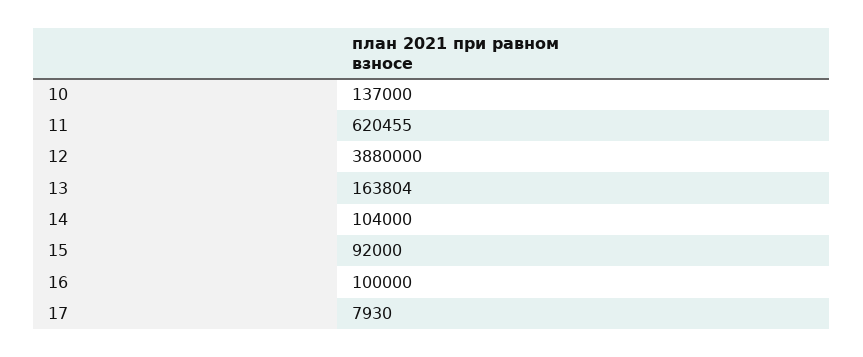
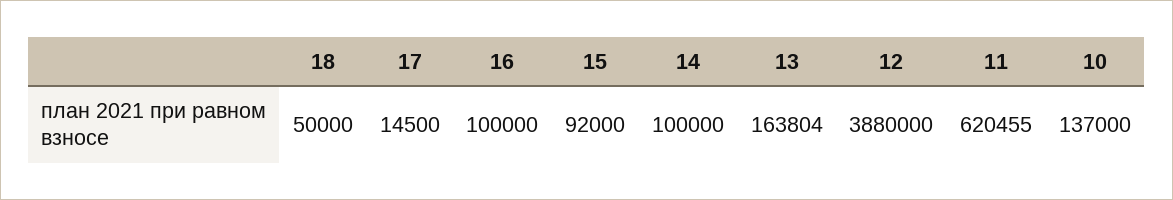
14: 104000 -> 100000
17: 7930 -> 14500
18: none -> 50000

